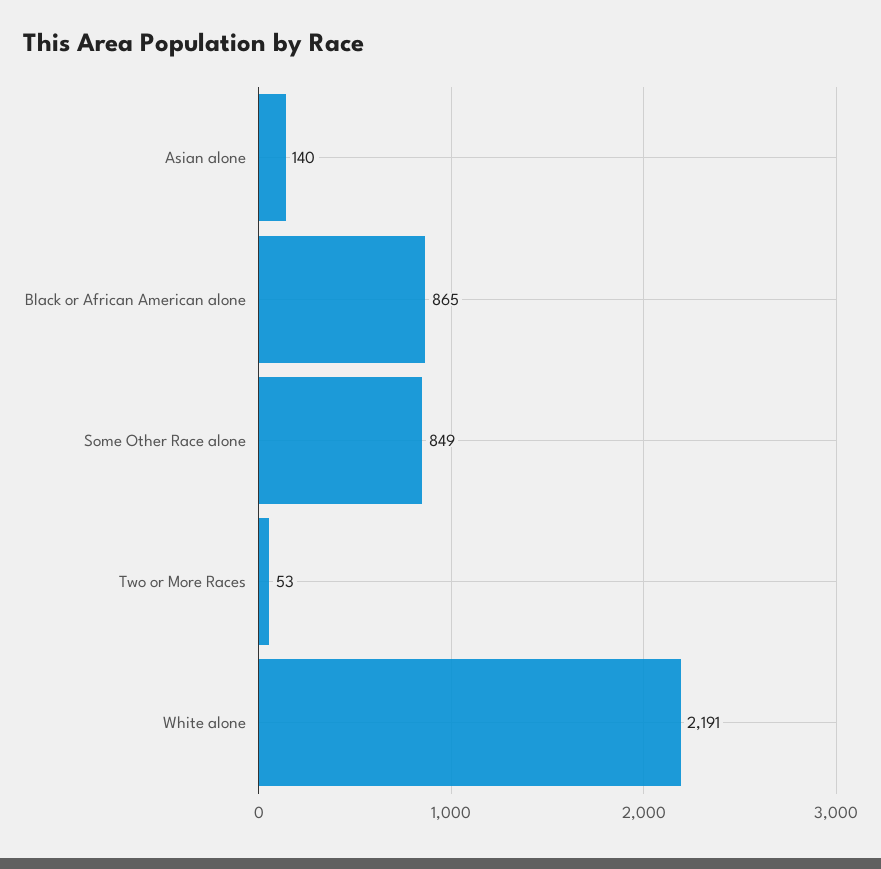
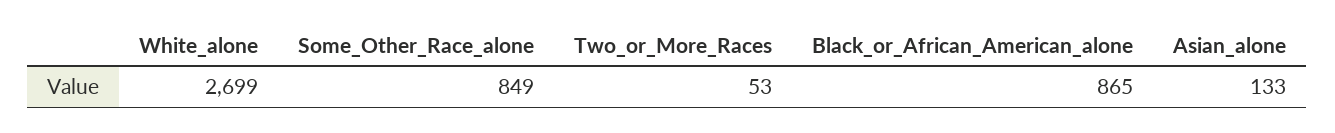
Asian alone: 140 -> 133
White alone: 2191 -> 2699

